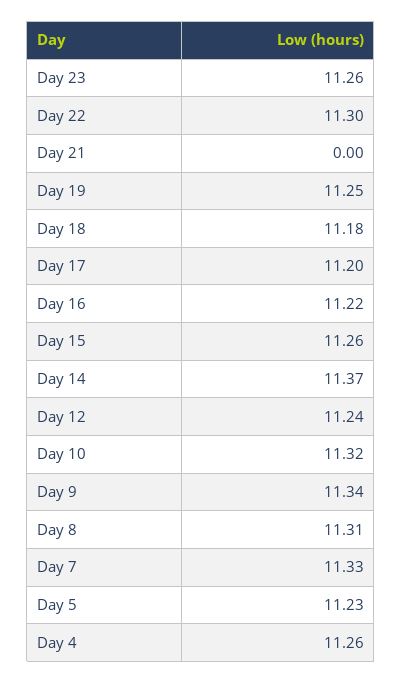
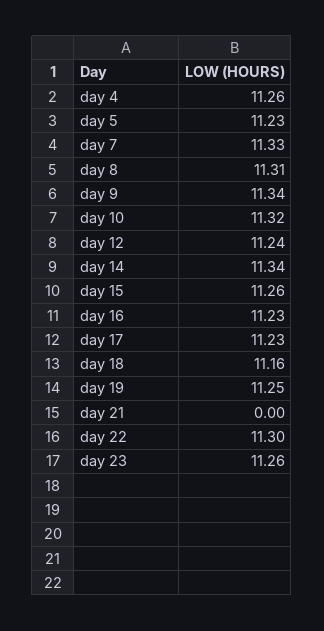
Day 18: 11.18 -> 11.16
Day 17: 11.2 -> 11.23
Day 16: 11.22 -> 11.23
Day 14: 11.37 -> 11.34

